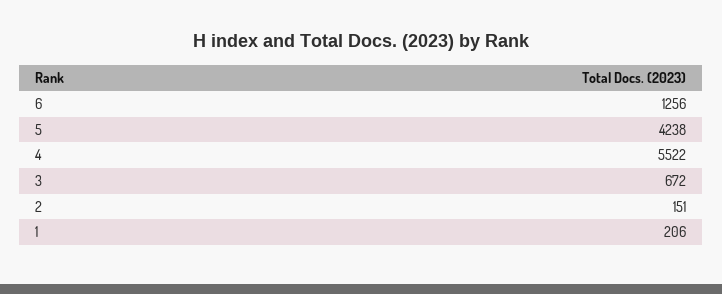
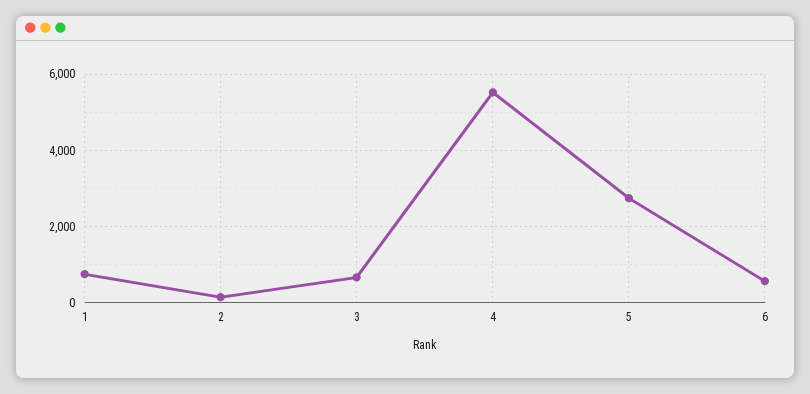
6: 1256 -> 600
5: 4238 -> 2800
1: 206 -> 800

